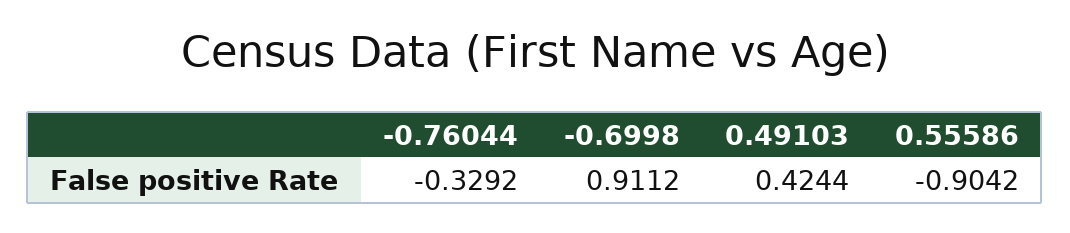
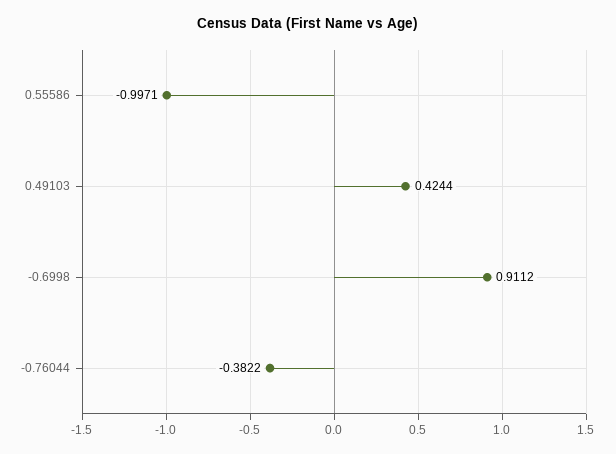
-0.76044: -0.3292 -> -0.3822
0.55586: -0.9042 -> -0.9971

